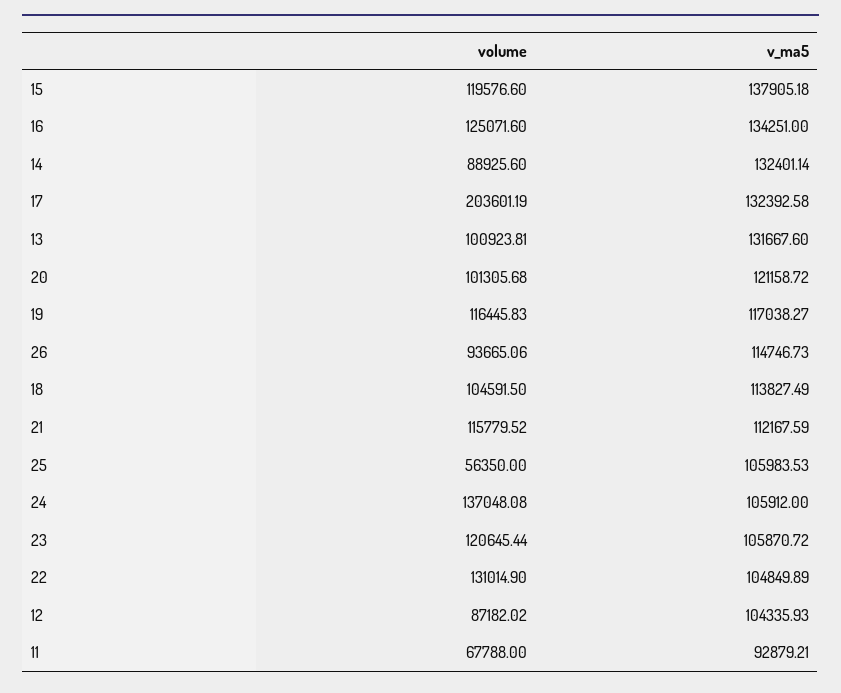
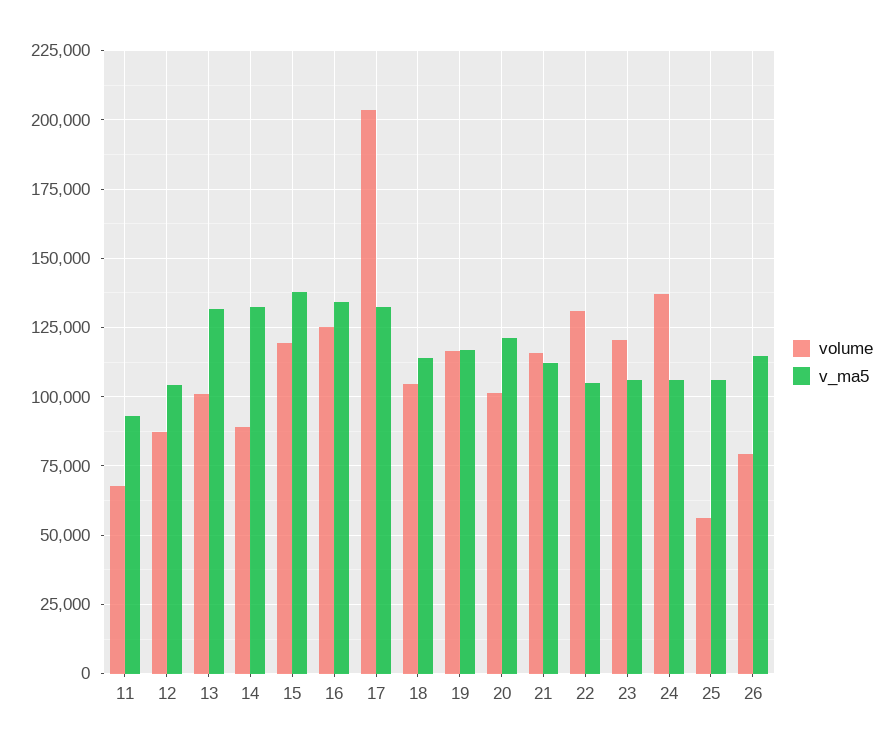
volume, 26: 93665.06 -> 80000

